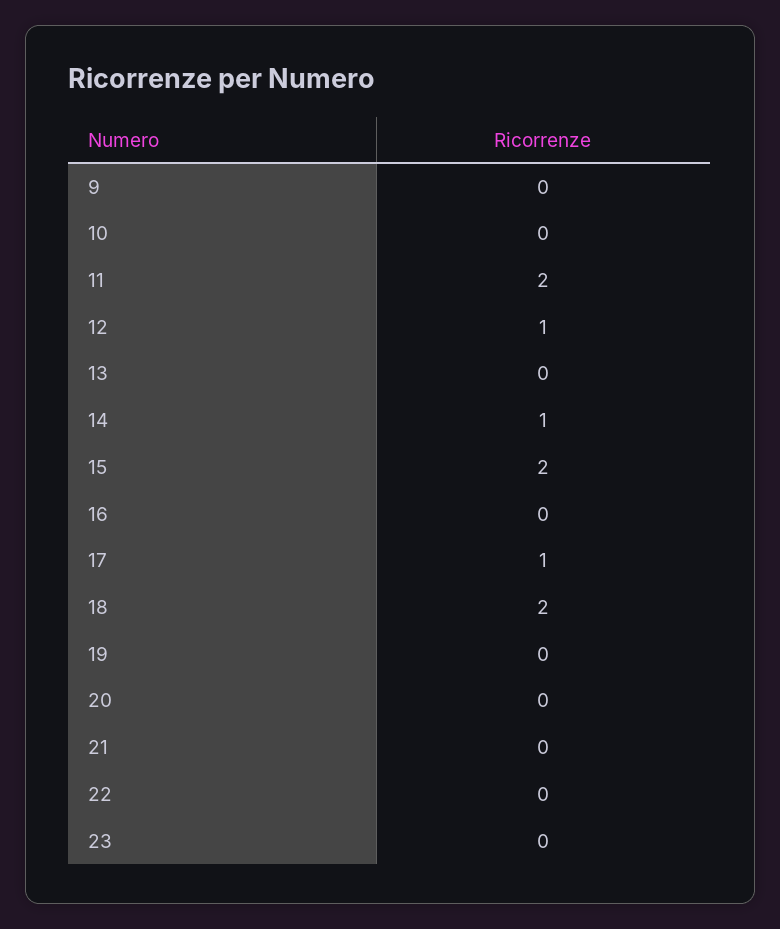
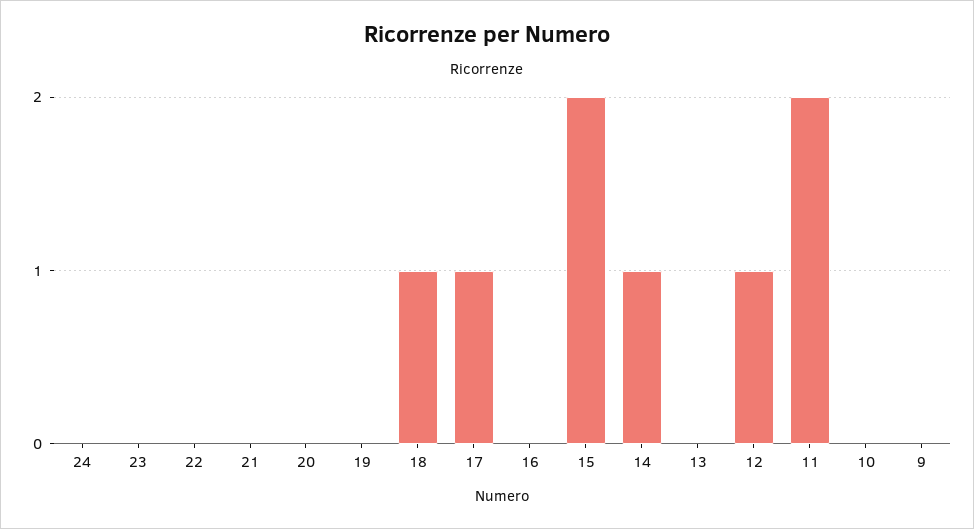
18: 2 -> 1
24: none -> 0

